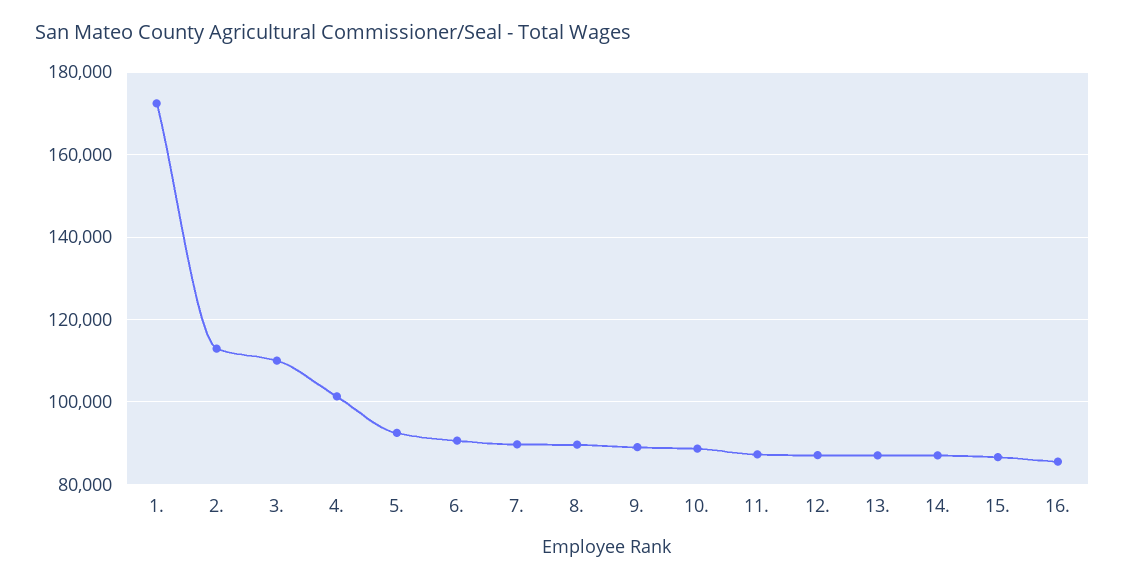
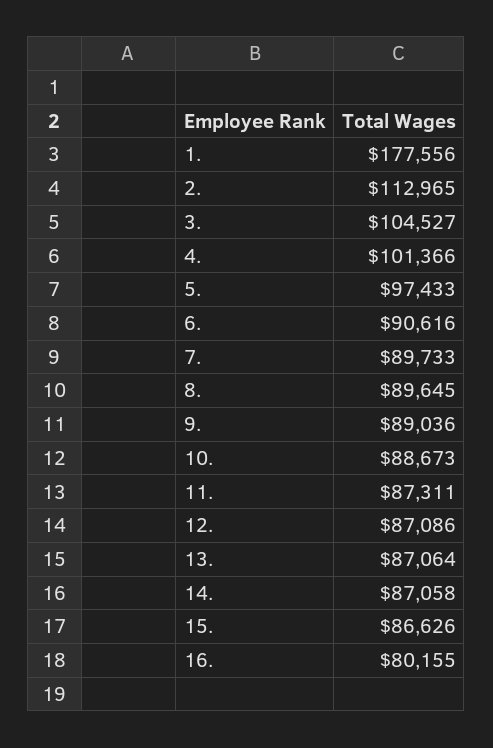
1.: 172000 -> 177556
3.: 110000 -> 104527
5.: 92000 -> 97433
16.: 86000 -> 80155

